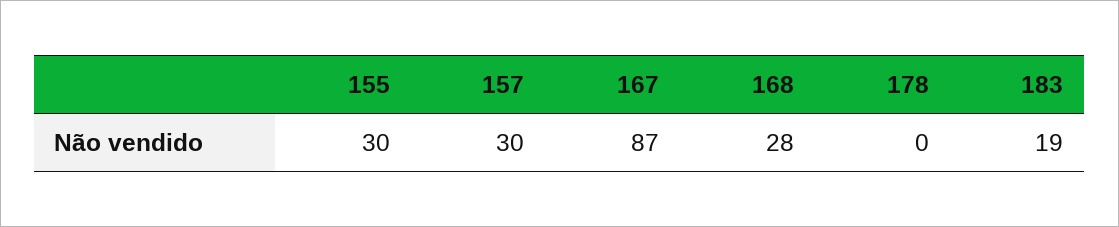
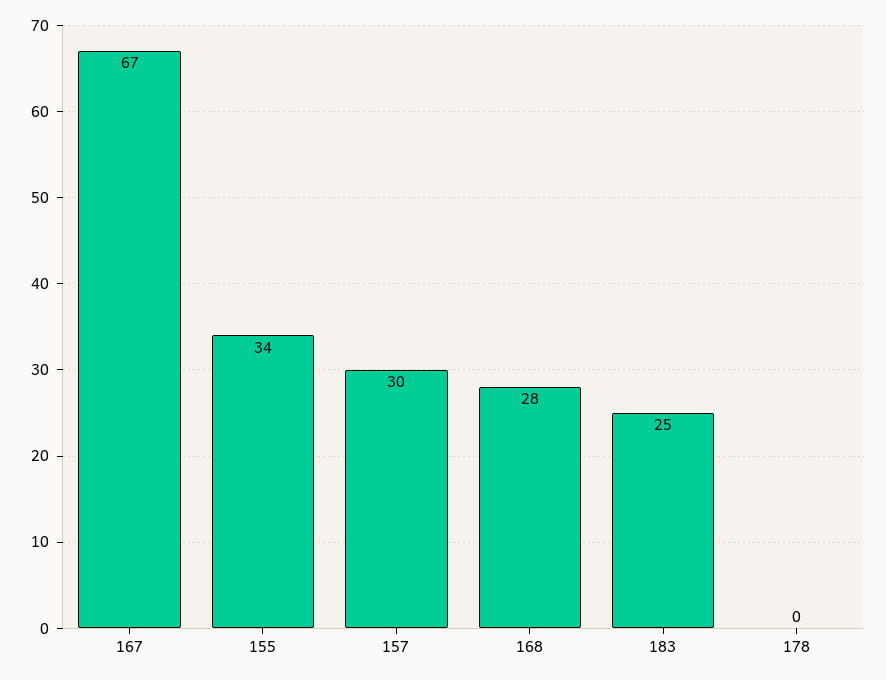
155: 30 -> 34
167: 87 -> 67
183: 19 -> 25

